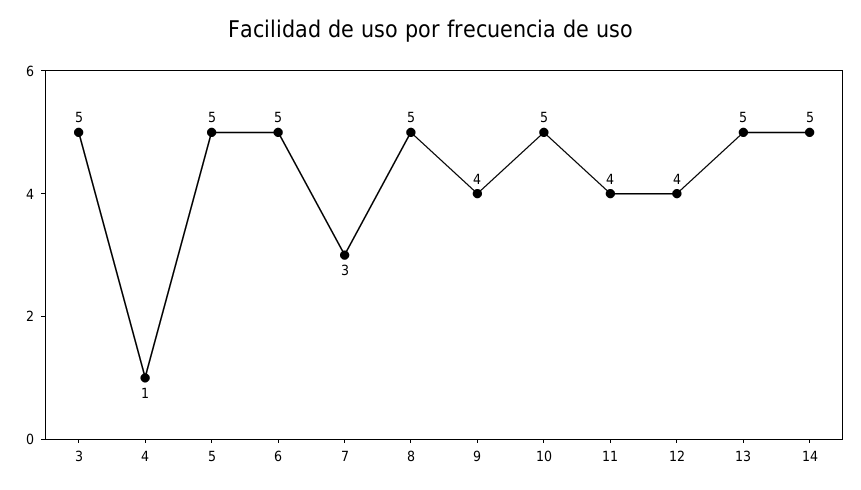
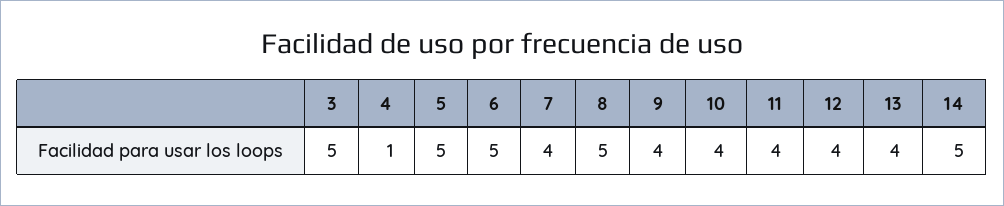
7: 3 -> 4
10: 5 -> 4
13: 5 -> 4

